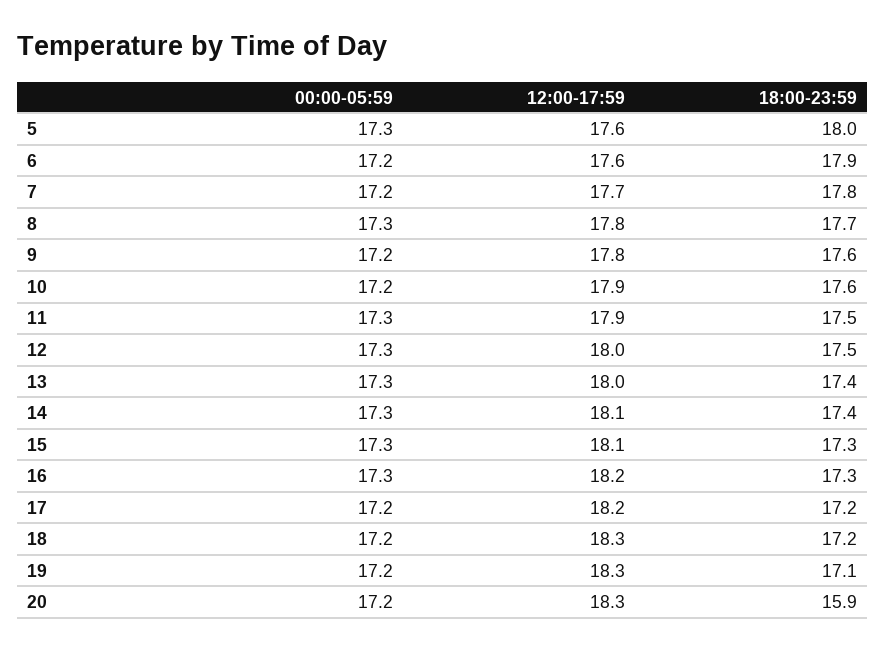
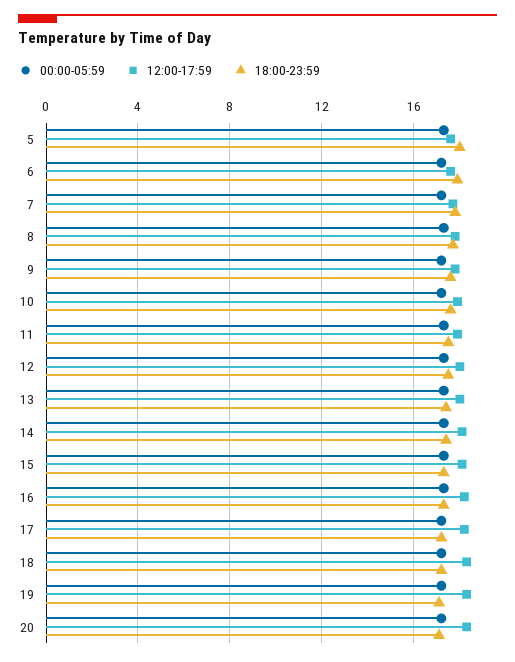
18:00-23:59, 20: 15.9 -> 17

